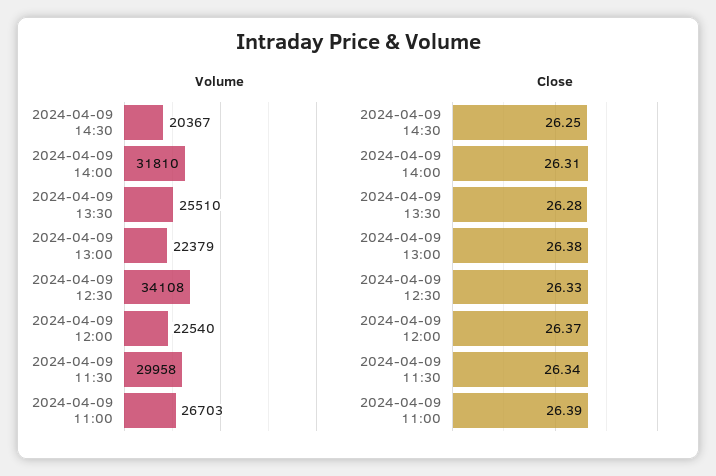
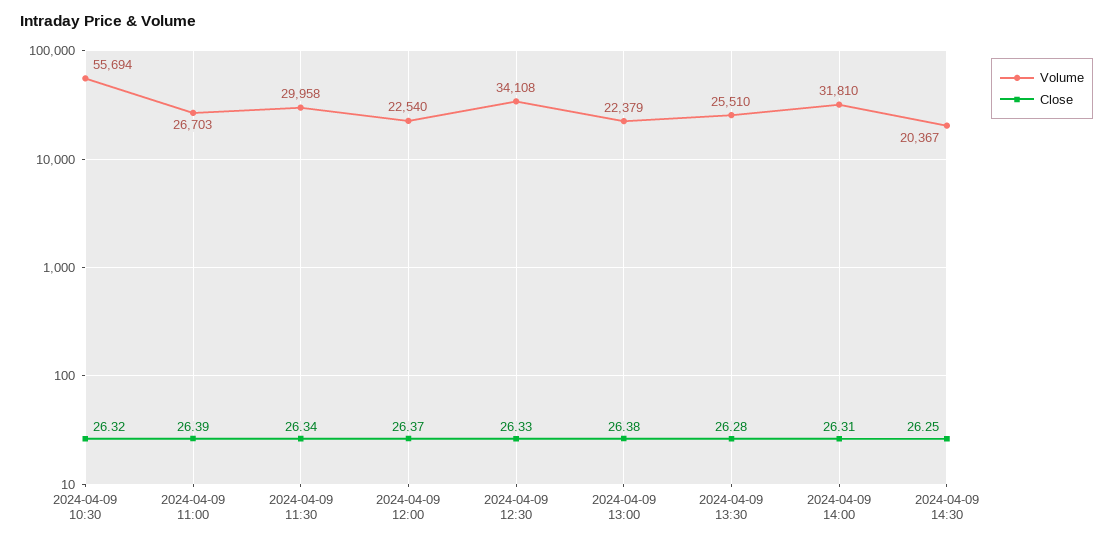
Volume, 2024-04-09 10:30: none -> 55694
Close, 2024-04-09 10:30: none -> 26.32

